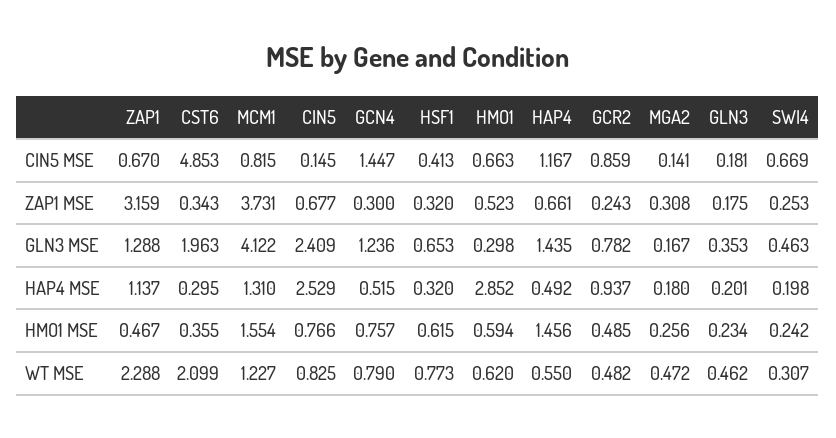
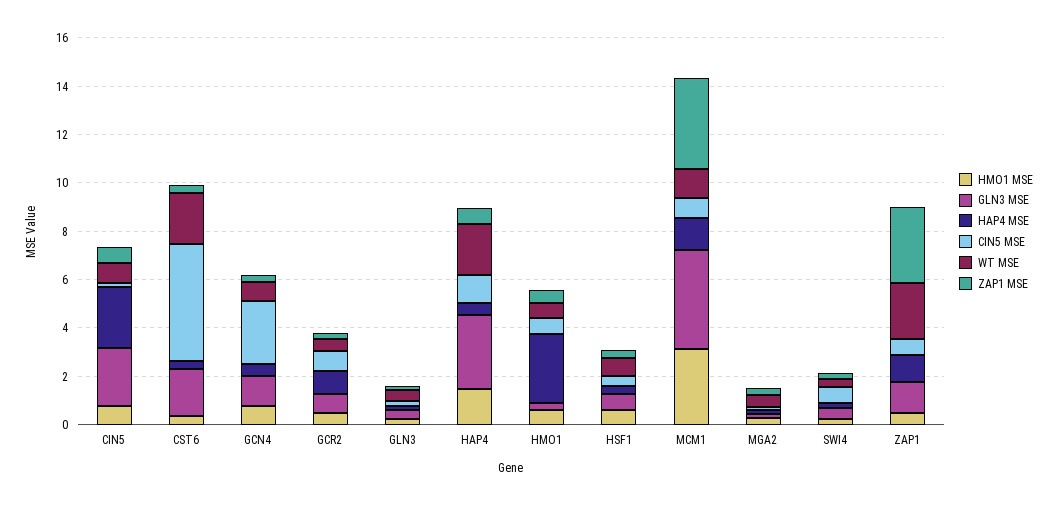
CIN5 MSE, GCN4: 1.447 -> 2.5
GLN3 MSE, HAP4: 1.435 -> 3
HMO1 MSE, MCM1: 1.554 -> 3
WT MSE, HAP4: 0.55 -> 2

